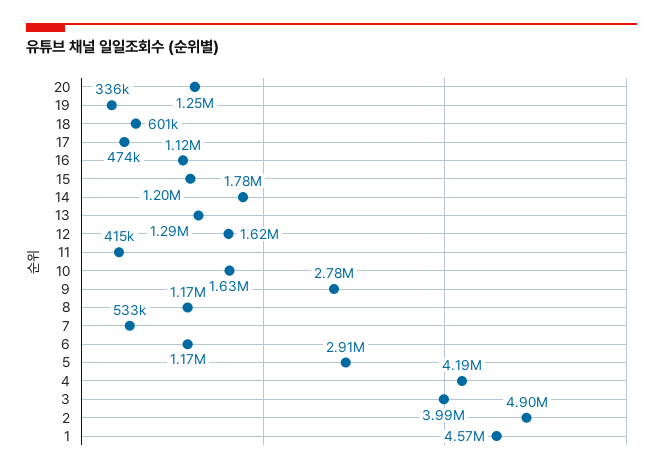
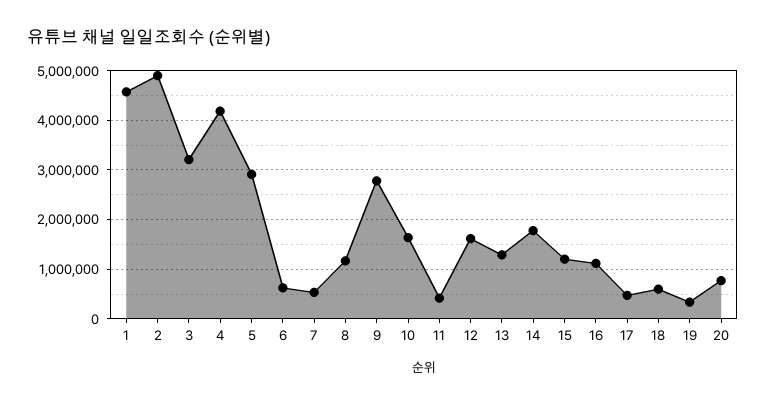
20: 1250000 -> 800000
6: 1170000 -> 600000
3: 3990000 -> 3200000

